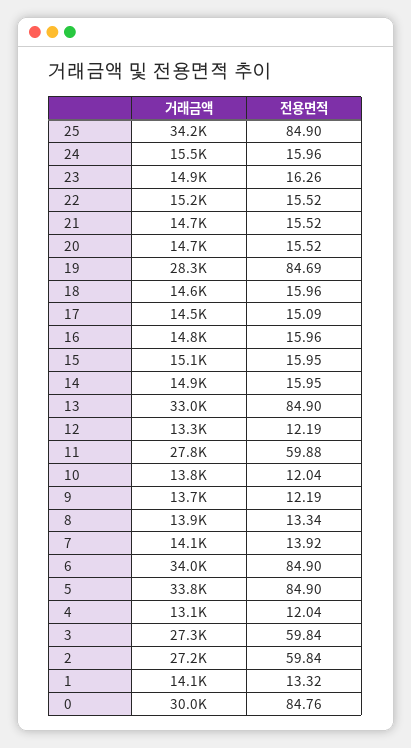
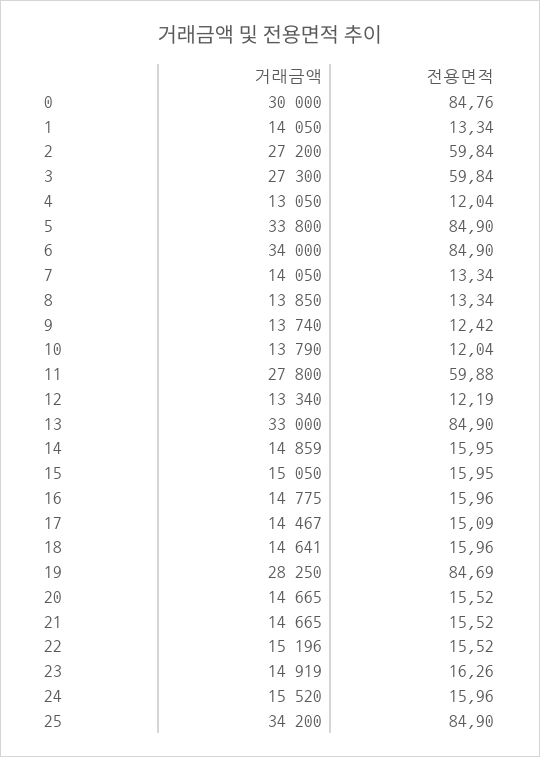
전용면적, 9: 12.19 -> 12.42
전용면적, 7: 13.92 -> 13.34
전용면적, 1: 13.32 -> 13.34

